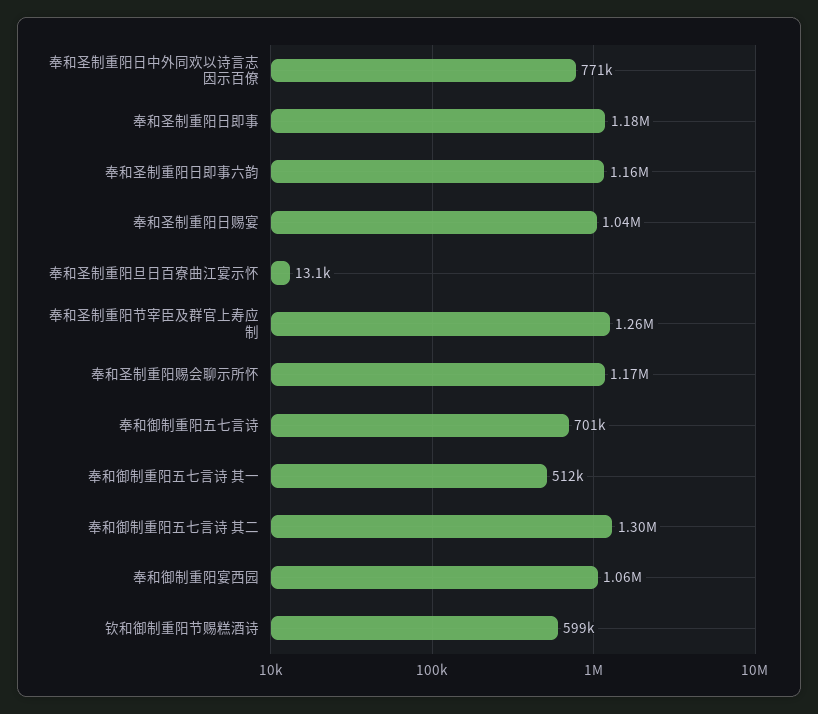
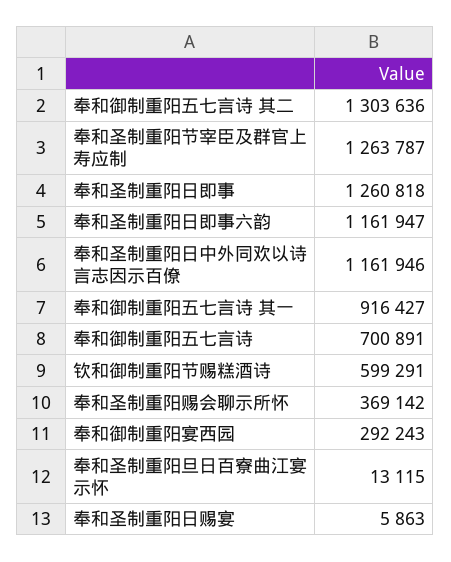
奉和圣制重阳日中外同欢以诗言志因示百僚: 771000 -> 1161946
奉和圣制重阳日即事: 1180000 -> 1260818
奉和圣制重阳日赐宴: 1040000 -> 5863
奉和圣制重阳赐会聊示所怀: 1170000 -> 369142
奉和御制重阳五七言诗 其一: 512000 -> 916427
奉和御制重阳宴西园: 1060000 -> 292243

